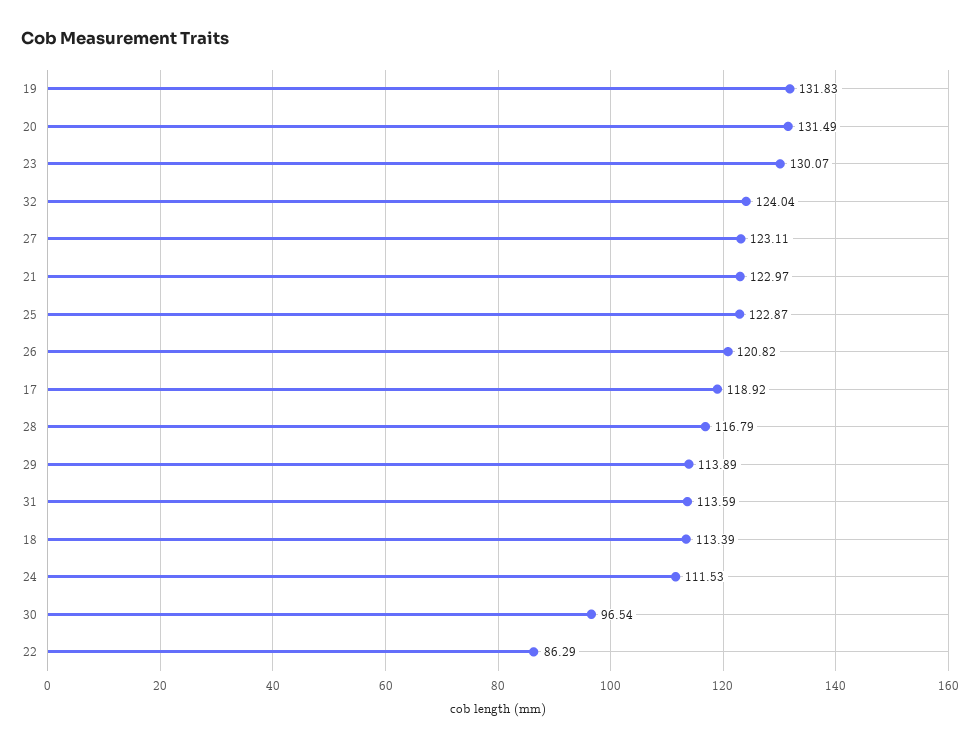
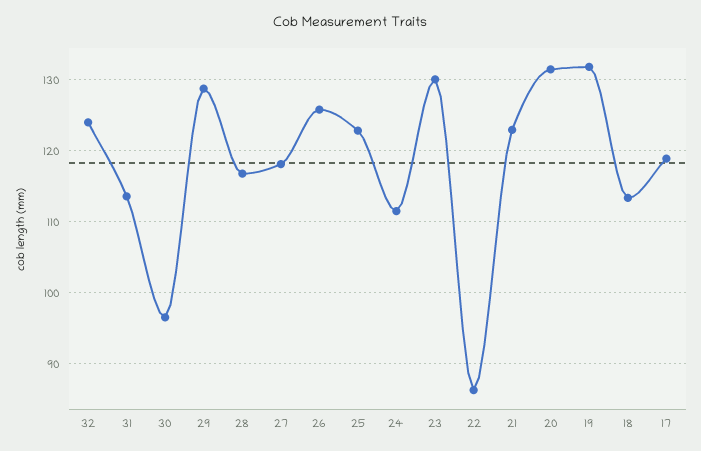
27: 123.11 -> 118
26: 120.82 -> 126
29: 113.89 -> 129

